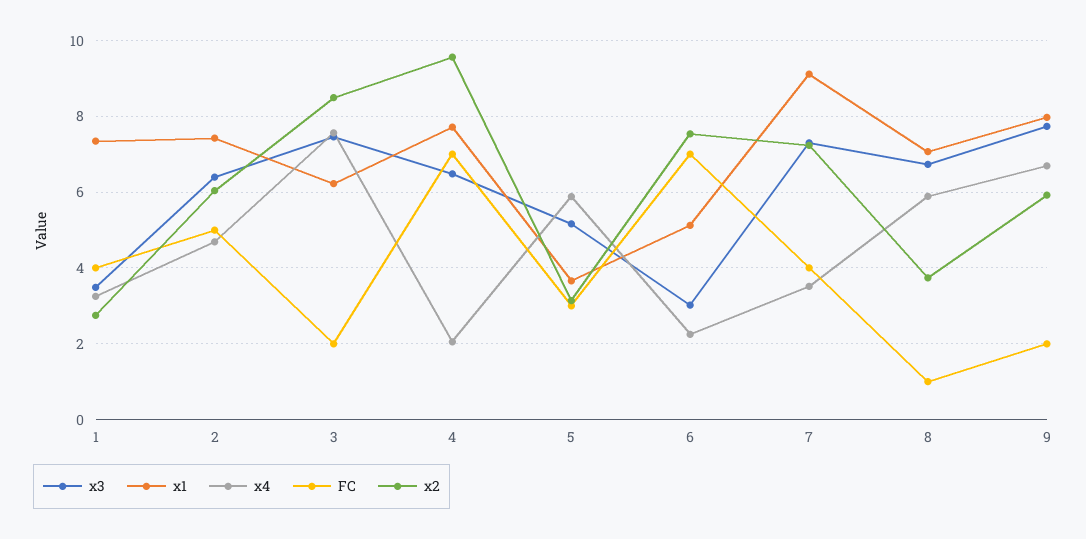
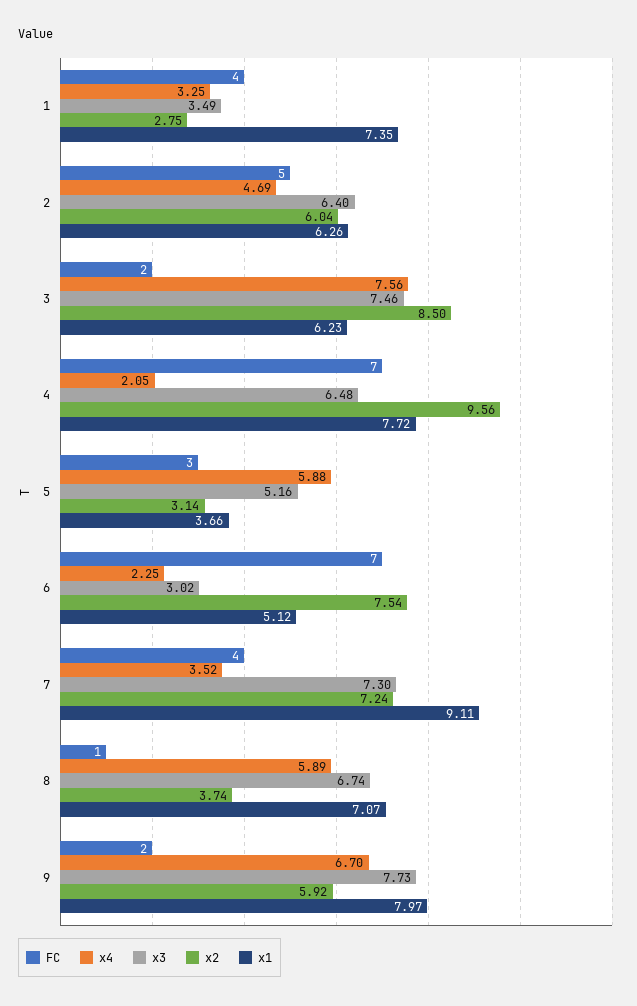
x1, 2: 7.4 -> 6.26

